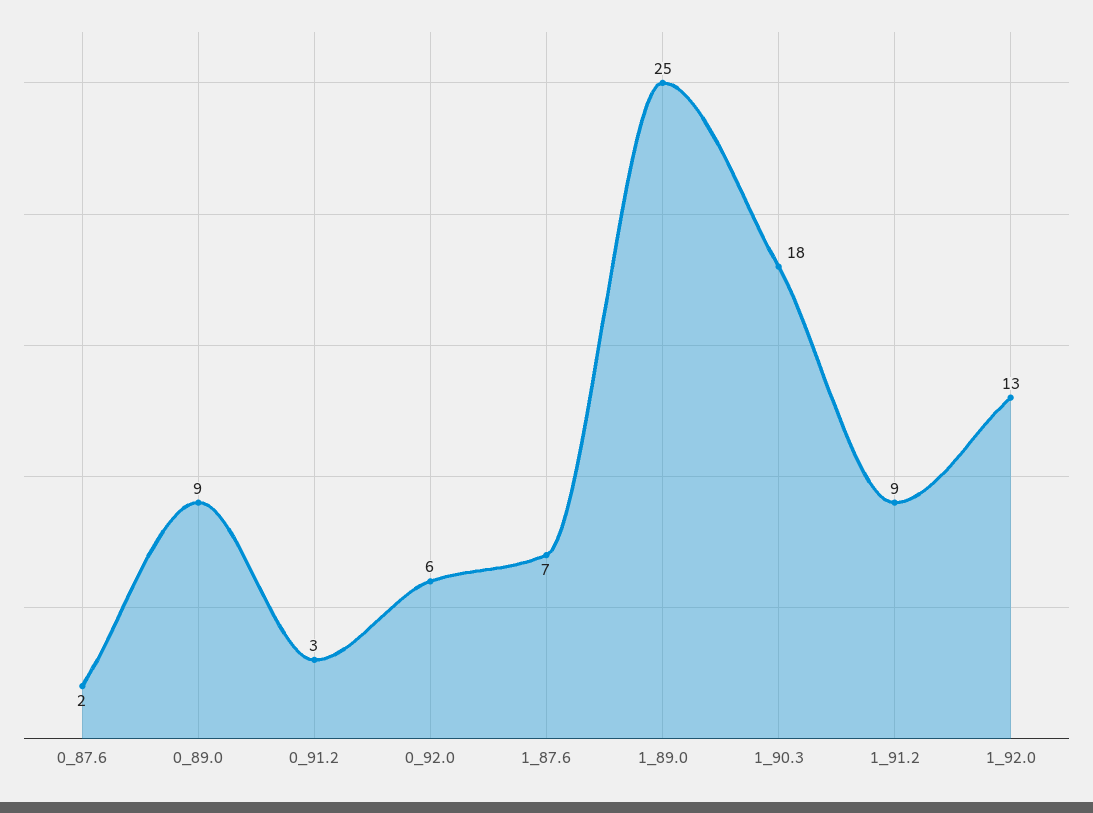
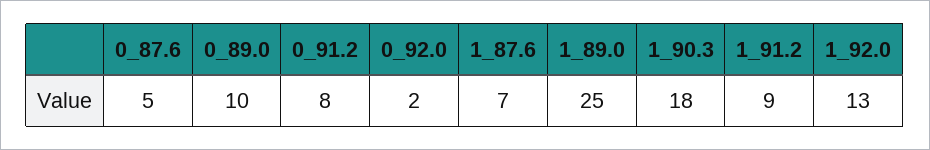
0_87.6: 2 -> 5
0_89.0: 9 -> 10
0_91.2: 3 -> 8
0_92.0: 6 -> 2

